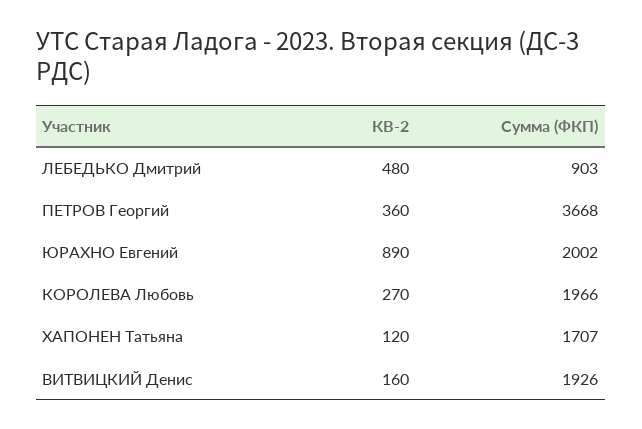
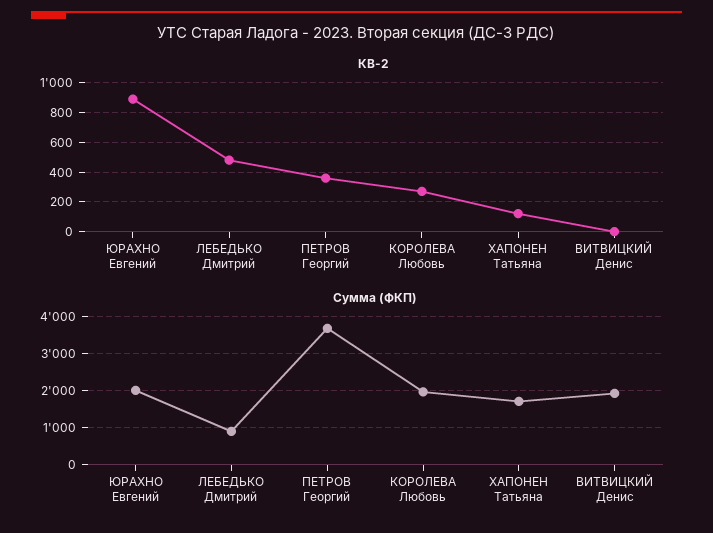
КВ-2, ВИТВИЦКИЙ Денис: 160 -> 0

